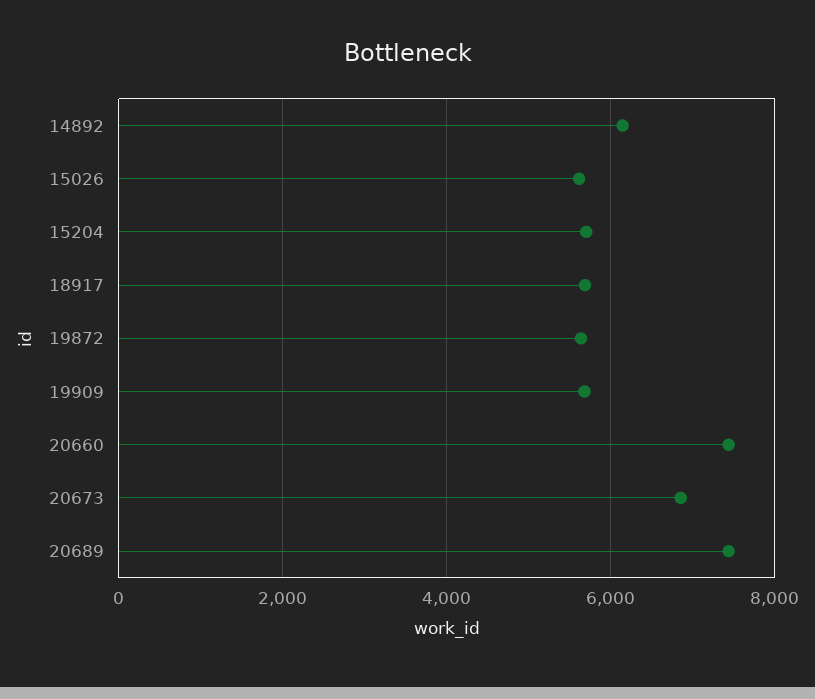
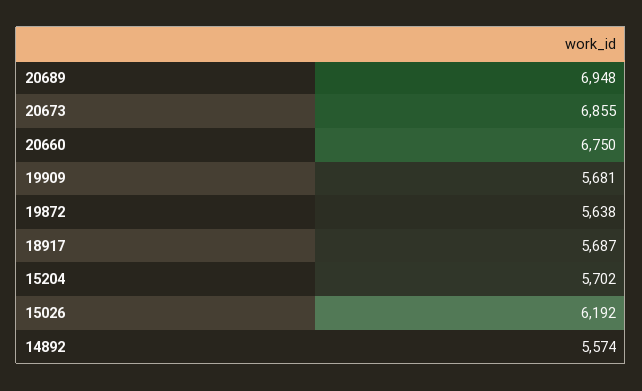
14892: 6200 -> 5574
15026: 5600 -> 6192
20660: 7400 -> 6750
20689: 7400 -> 6948

